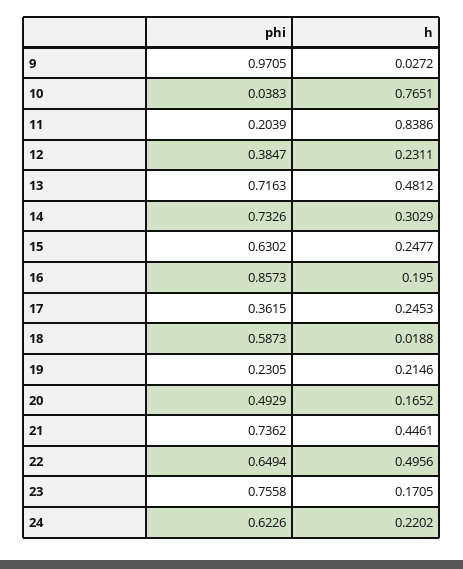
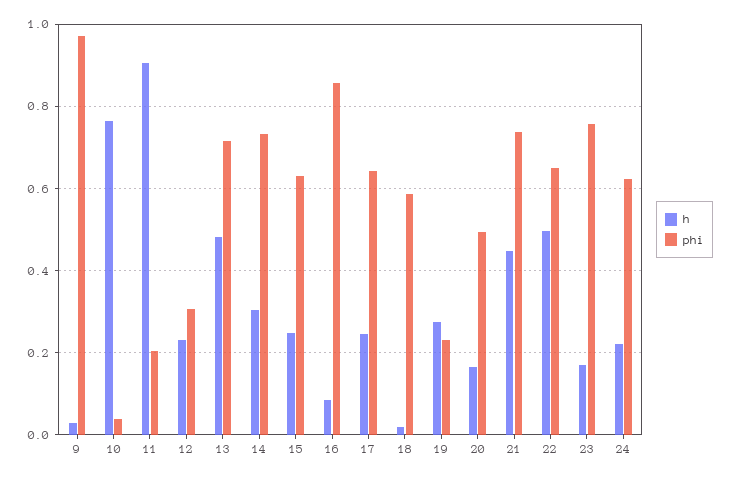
h, 11: 0.8386 -> 0.9
phi, 12: 0.3847 -> 0.3
h, 16: 0.195 -> 0.08
phi, 17: 0.3615 -> 0.64
h, 19: 0.2146 -> 0.28

